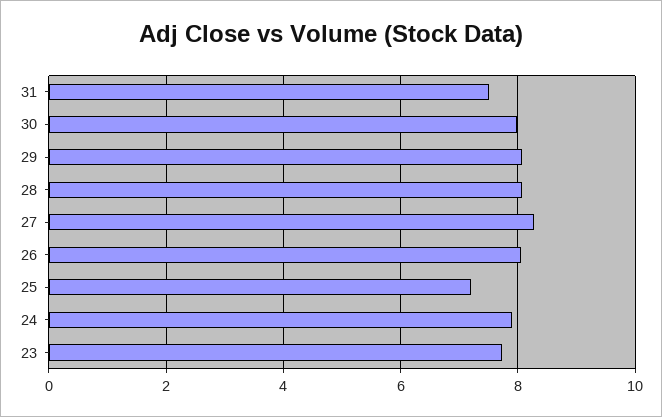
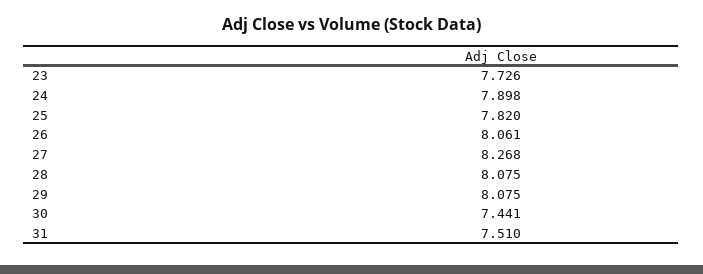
30: 8 -> 7.441
25: 7.2 -> 7.82

